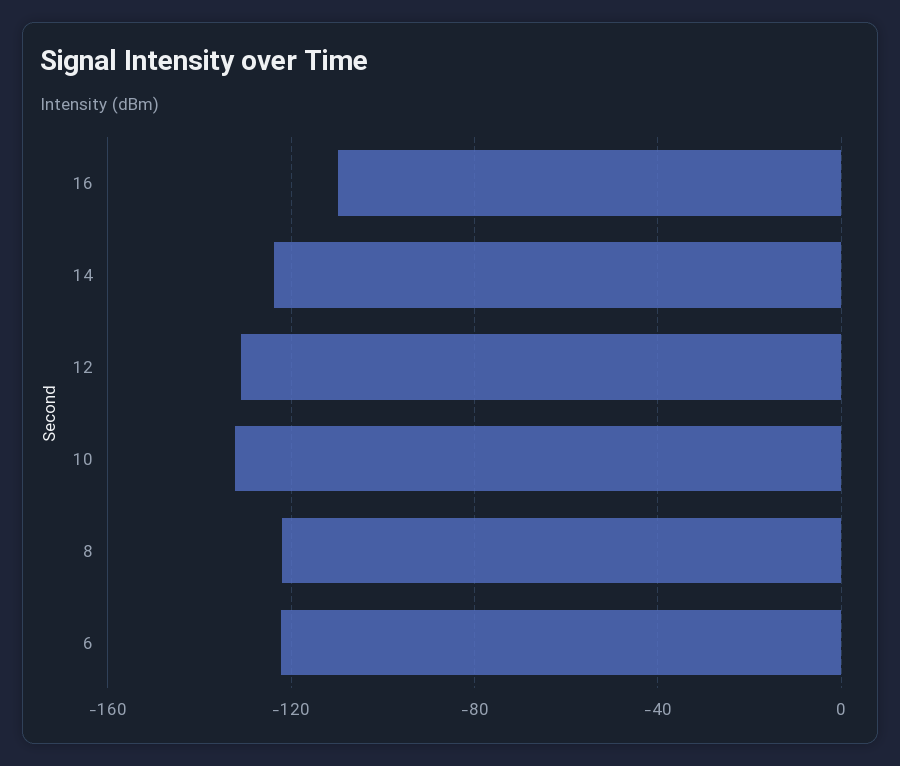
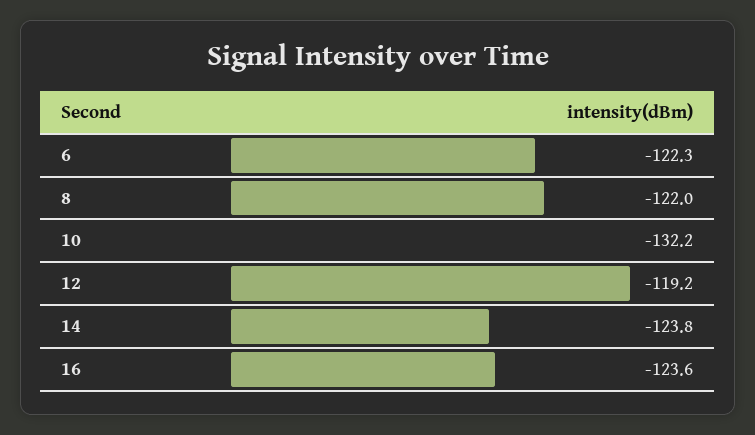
16: -110 -> -123.6
12: -130 -> -119.2

